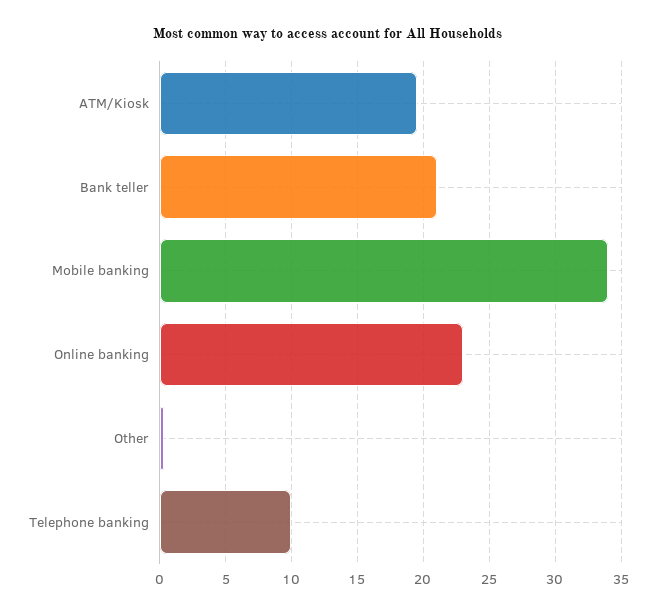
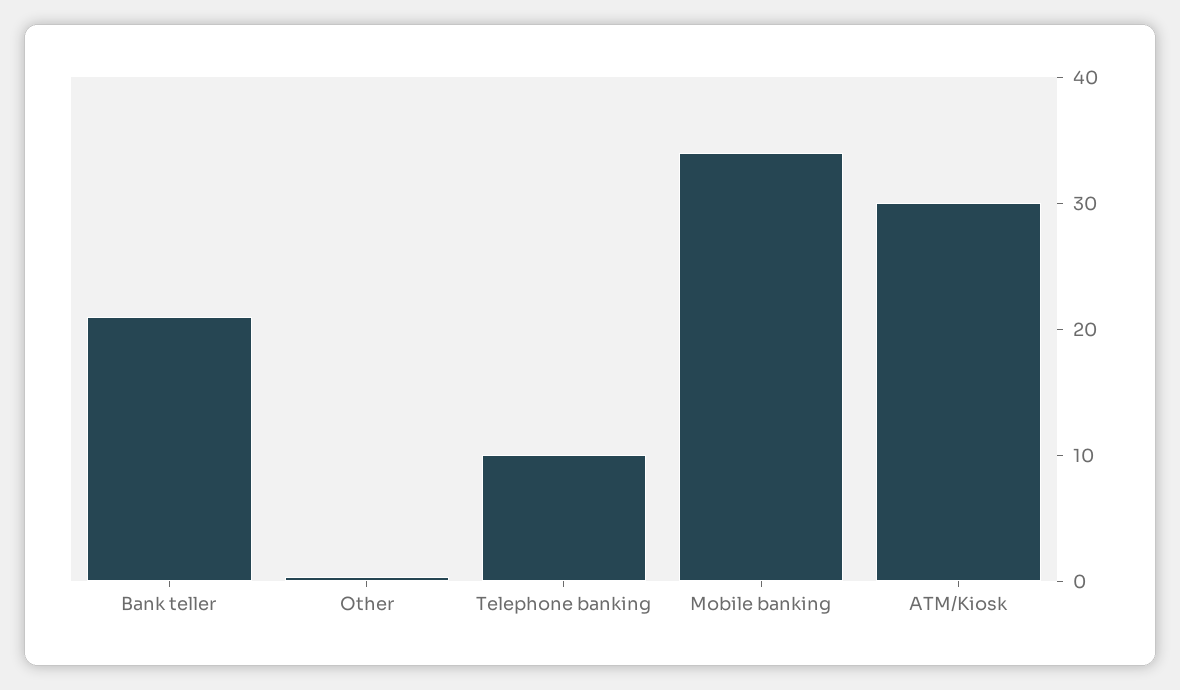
ATM/Kiosk: 19.5 -> 30
Online banking: 23 -> none

